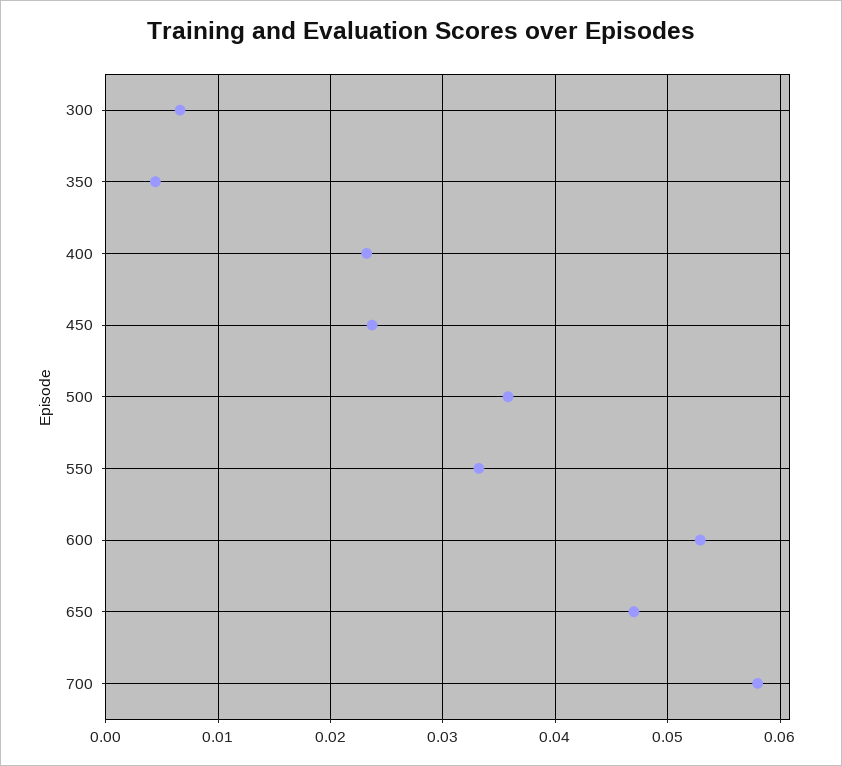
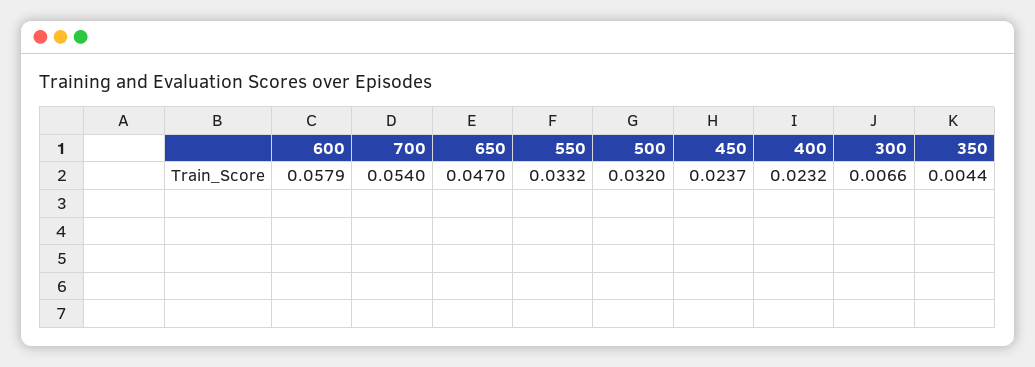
500: 0.036 -> 0.032
600: 0.053 -> 0.0579
700: 0.058 -> 0.054

